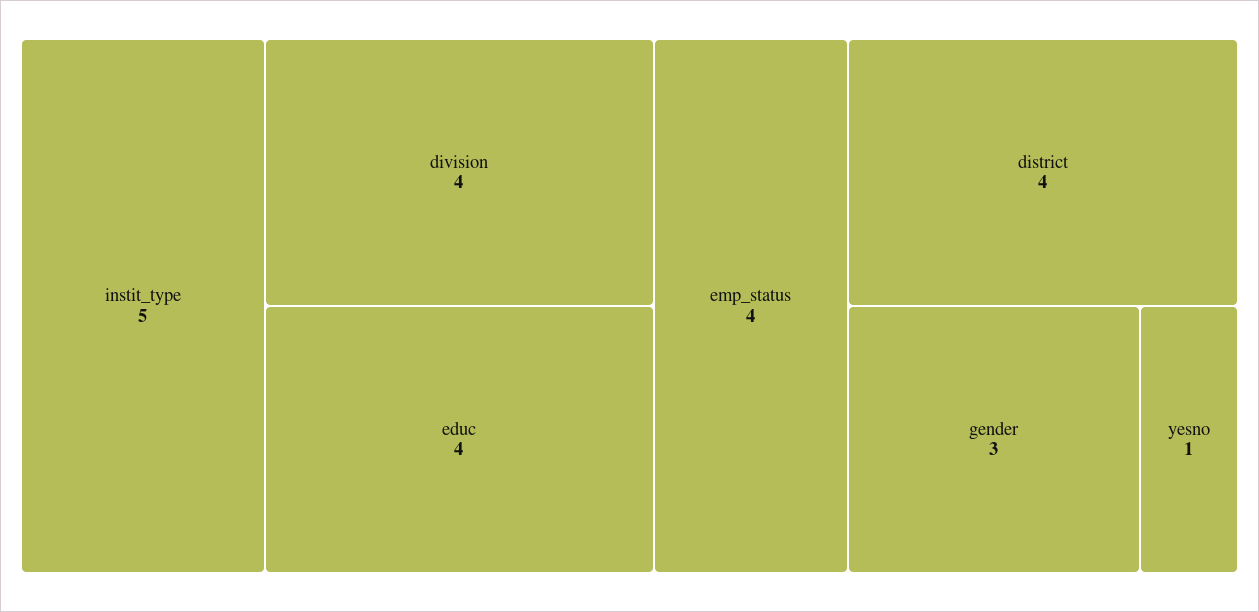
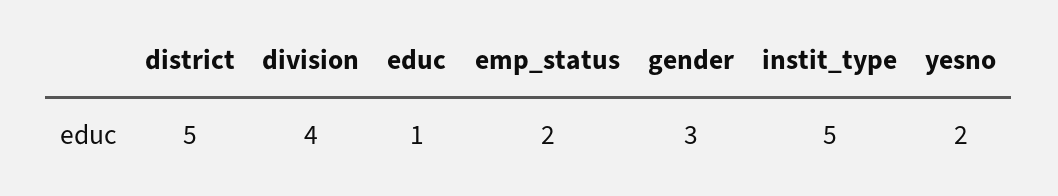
educ: 4 -> 1
emp_status: 4 -> 2
district: 4 -> 5
yesno: 1 -> 2

